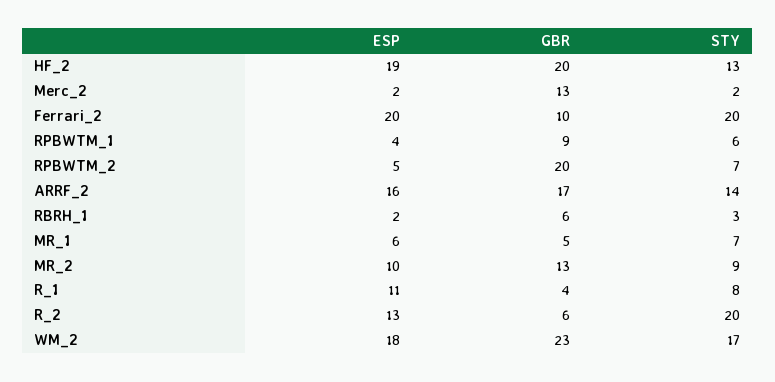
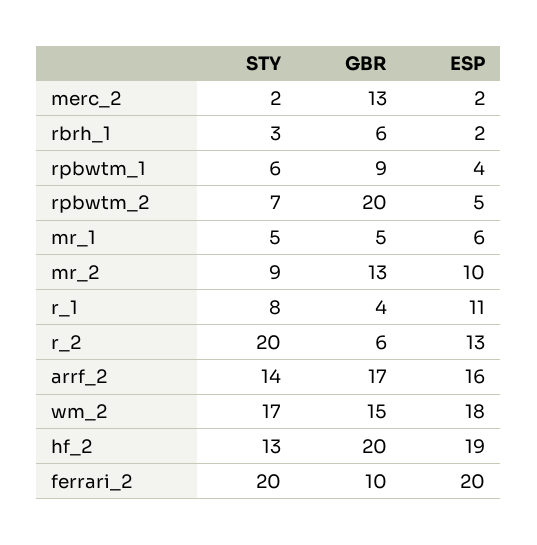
STY, MR_1: 7 -> 5
GBR, WM_2: 23 -> 15

